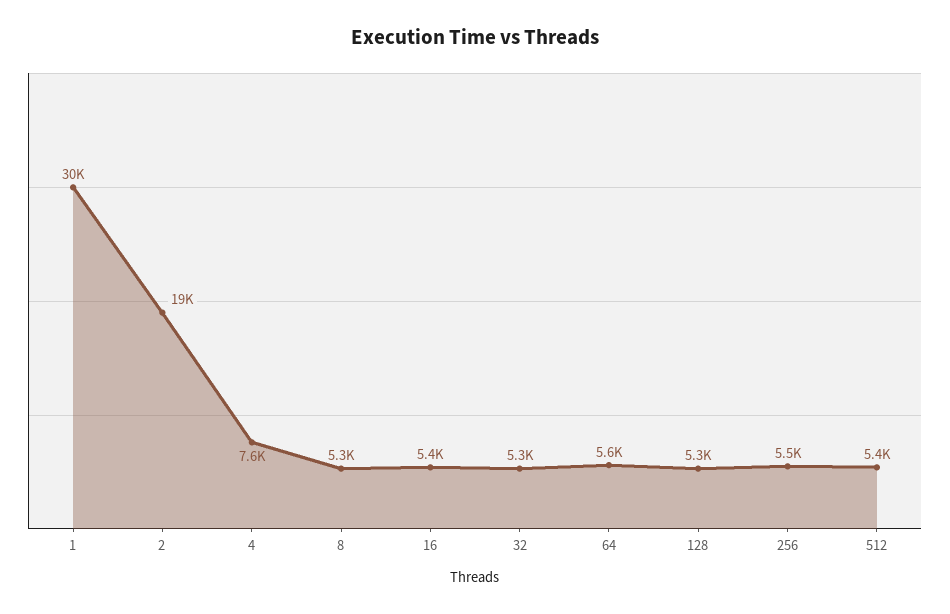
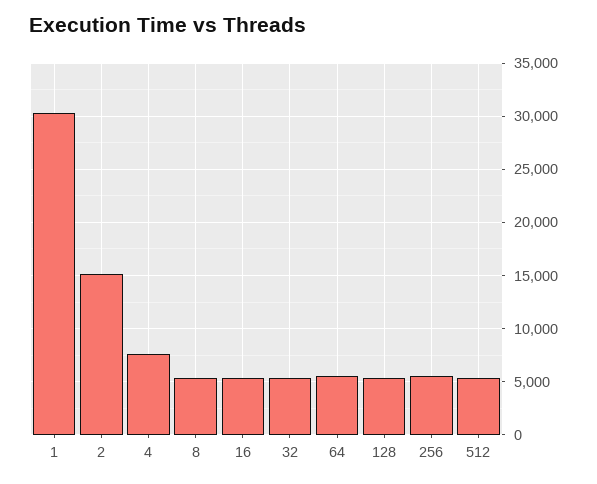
2: 19000 -> 15000

